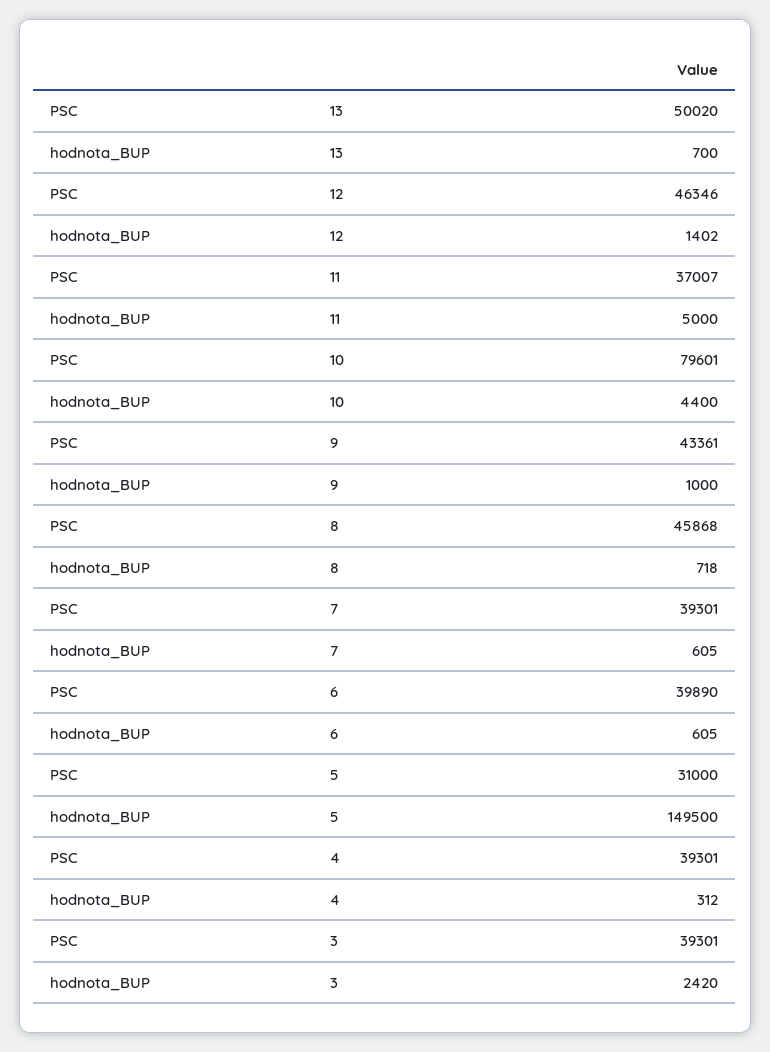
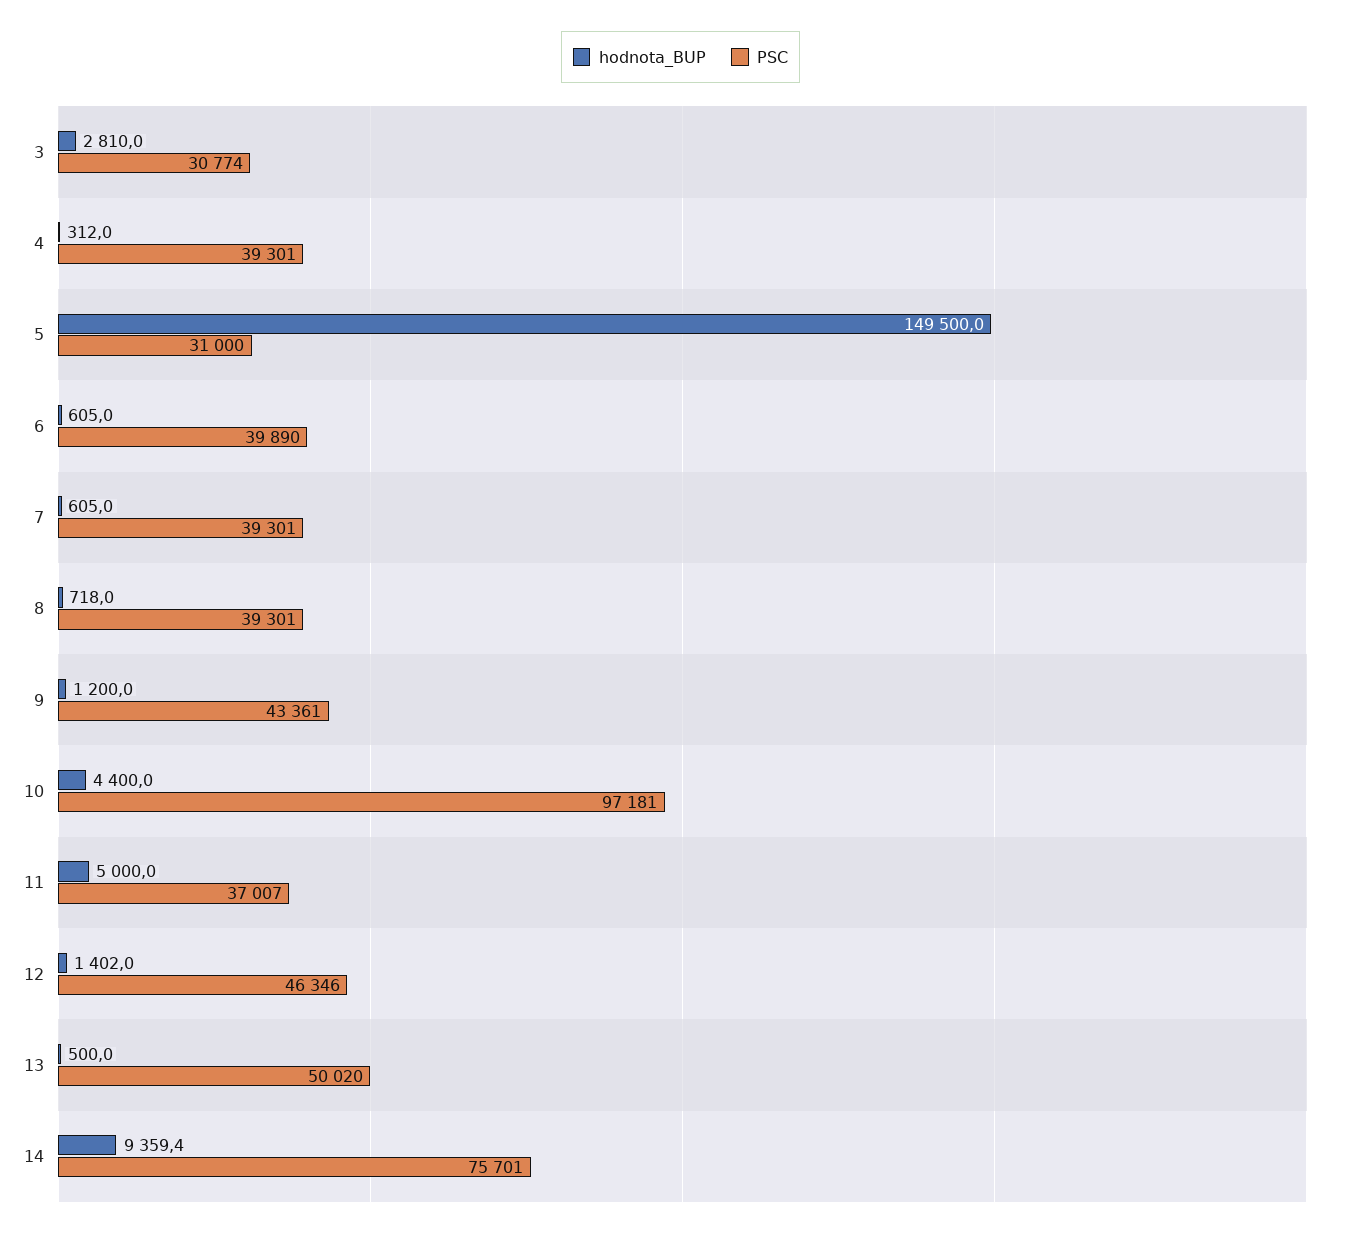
hodnota_BUP, 13: 700 -> 500
PSC, 10: 79601 -> 97181
hodnota_BUP, 9: 1000 -> 1200
PSC, 8: 45868 -> 39301
PSC, 3: 39301 -> 30774
hodnota_BUP, 3: 2420 -> 2810
hodnota_BUP, 14: none -> 9359.4
PSC, 14: none -> 75701

